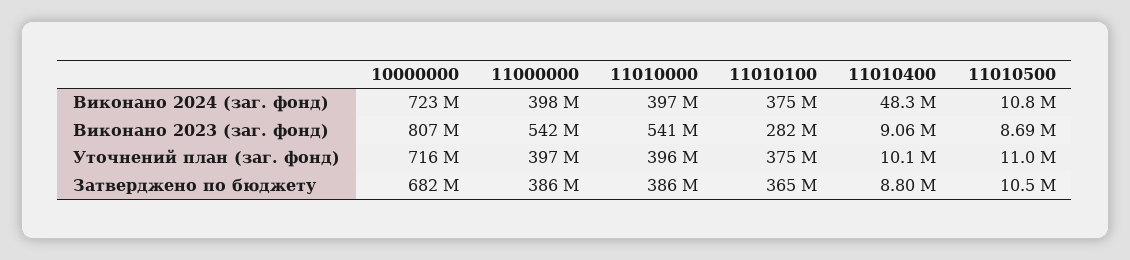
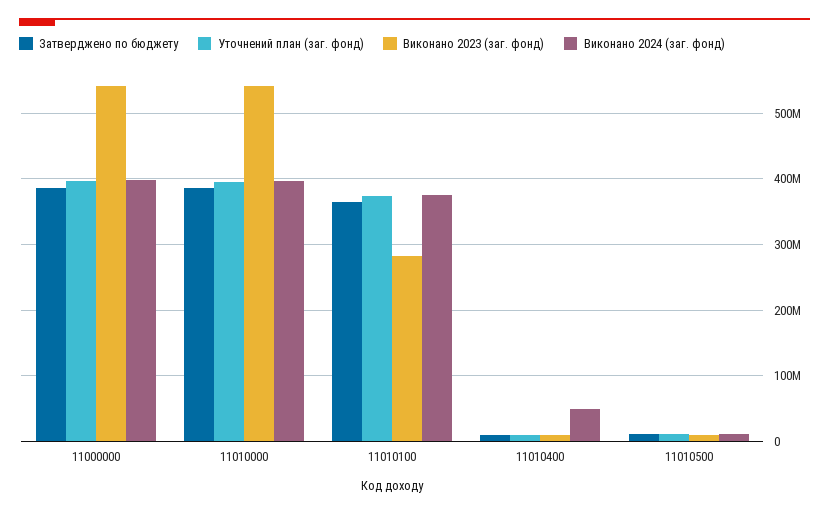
Виконано 2024 (заг. фонд), 10000000: 723000000 -> none
Виконано 2023 (заг. фонд), 10000000: 807000000 -> none
Уточнений план (заг. фонд), 10000000: 716000000 -> none
Затверджено по бюджету, 10000000: 682000000 -> none

